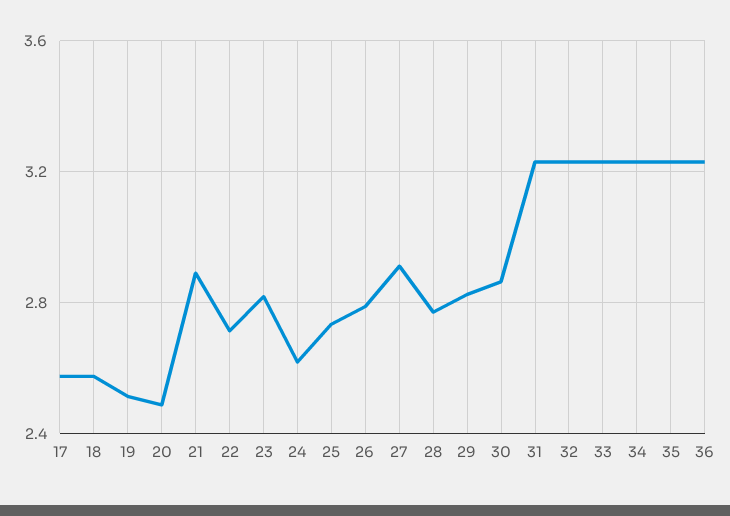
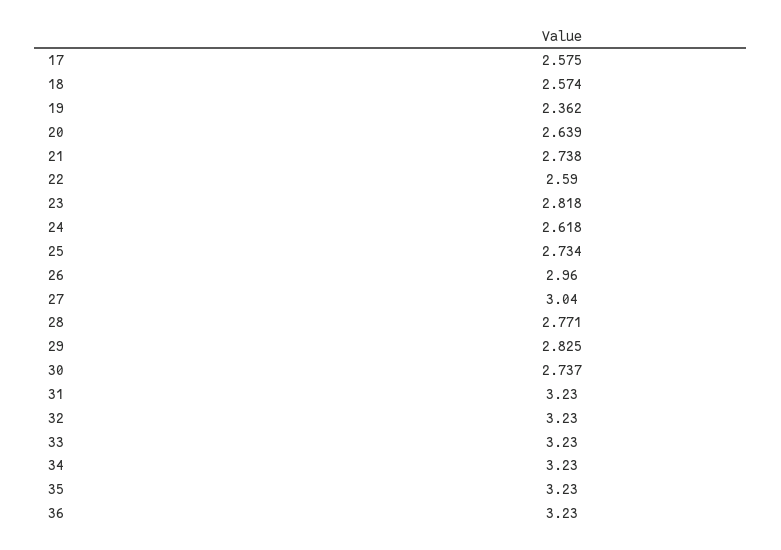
19: 2.5 -> 2.362
20: 2.5 -> 2.639
21: 2.9 -> 2.738
22: 2.7 -> 2.59
26: 2.8 -> 2.96
27: 2.9 -> 3.04
30: 2.85 -> 2.737

